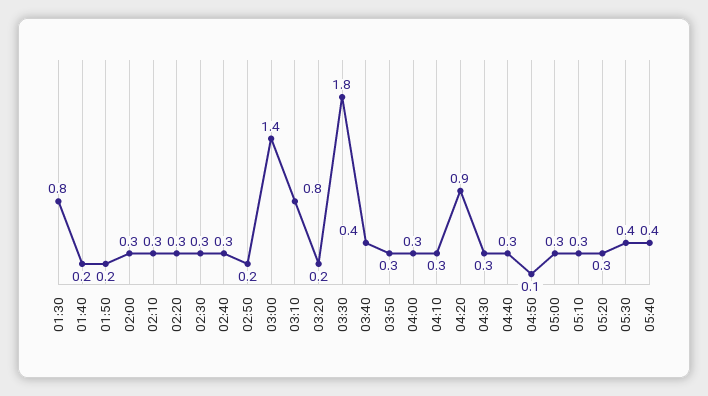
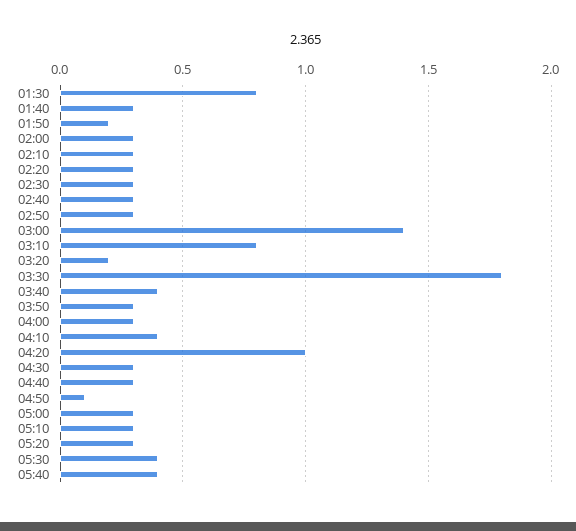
01:40: 0.2 -> 0.3
02:50: 0.2 -> 0.3
04:10: 0.3 -> 0.4
04:20: 0.9 -> 1

